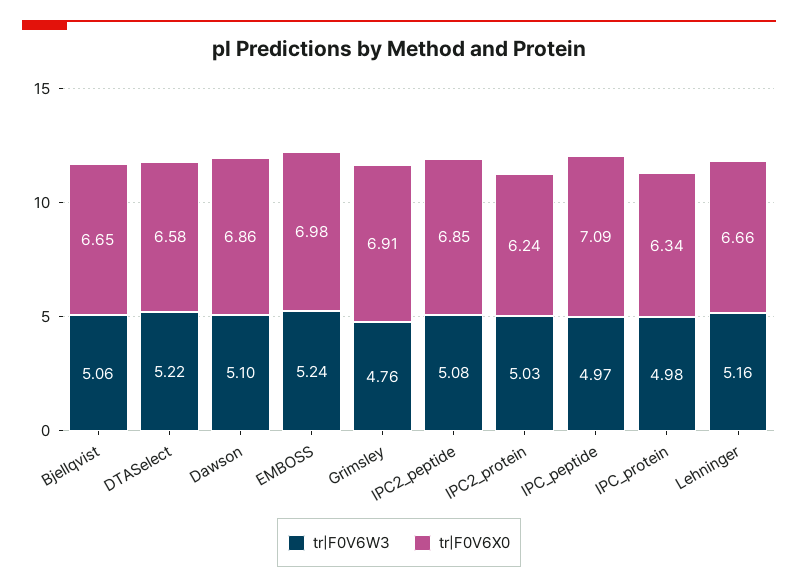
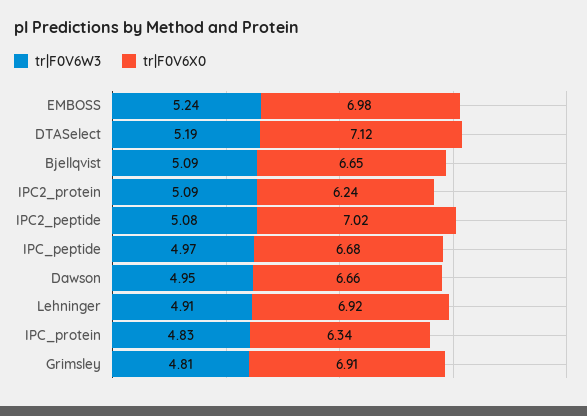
tr|F0V6W3, Bjellqvist: 5.06 -> 5.09
tr|F0V6W3, DTASelect: 5.22 -> 5.19
tr|F0V6X0, DTASelect: 6.58 -> 7.12
tr|F0V6W3, Dawson: 5.1 -> 4.95
tr|F0V6X0, Dawson: 6.86 -> 6.66
tr|F0V6W3, Grimsley: 4.76 -> 4.81
tr|F0V6X0, IPC2_peptide: 6.85 -> 7.02
tr|F0V6W3, IPC2_protein: 5.03 -> 5.09
tr|F0V6X0, IPC_peptide: 7.09 -> 6.68
tr|F0V6W3, IPC_protein: 4.98 -> 4.83
tr|F0V6W3, Lehninger: 5.16 -> 4.91
tr|F0V6X0, Lehninger: 6.66 -> 6.92

